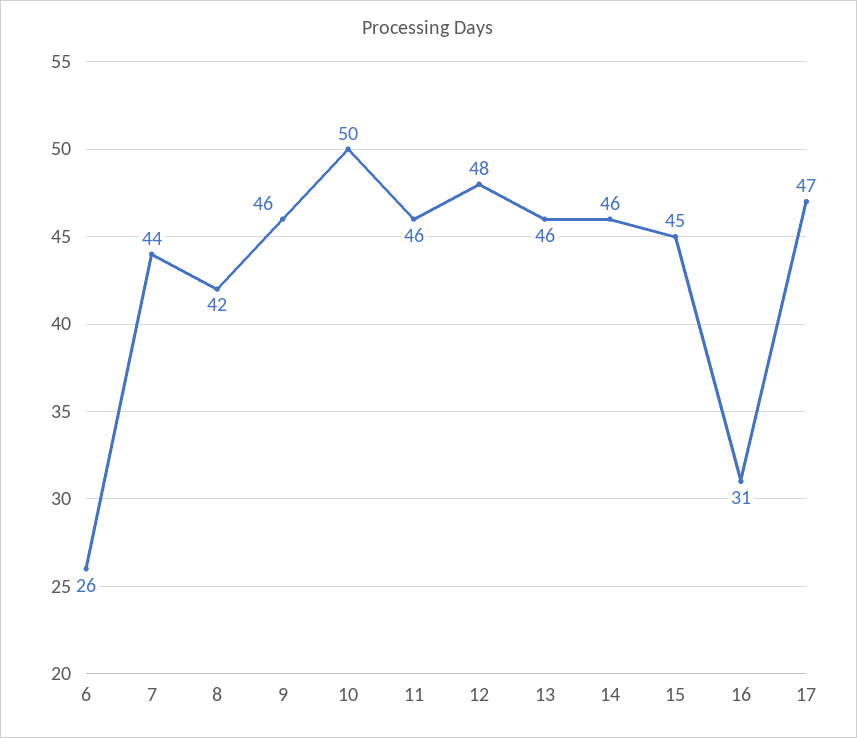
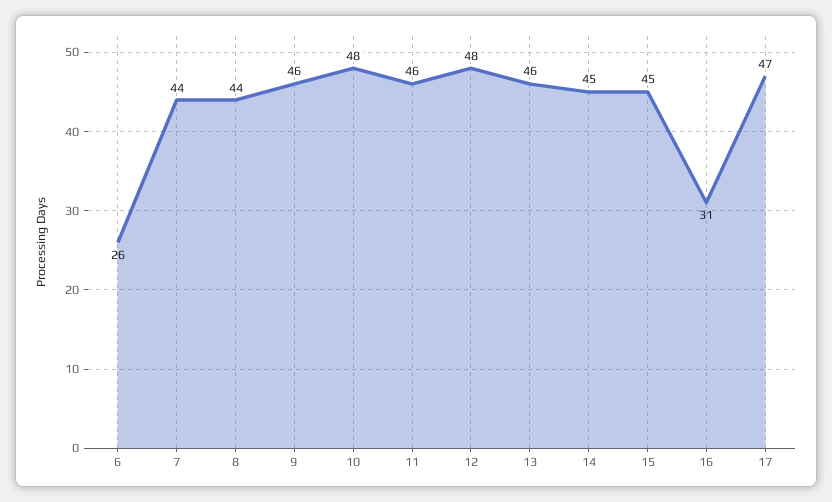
8: 42 -> 44
10: 50 -> 48
14: 46 -> 45

